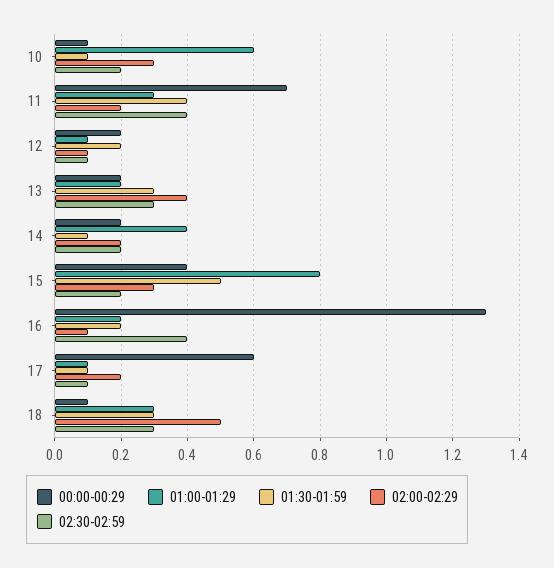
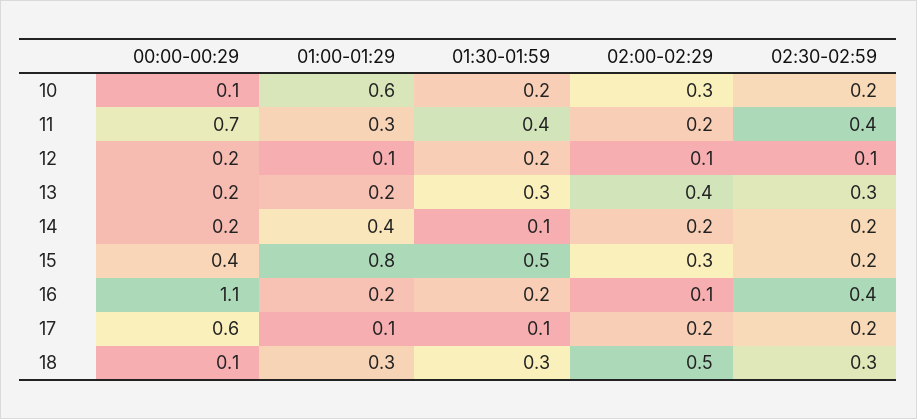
01:30-01:59, 10: 0.1 -> 0.2
00:00-00:29, 16: 1.3 -> 1.1
02:30-02:59, 17: 0.1 -> 0.2

